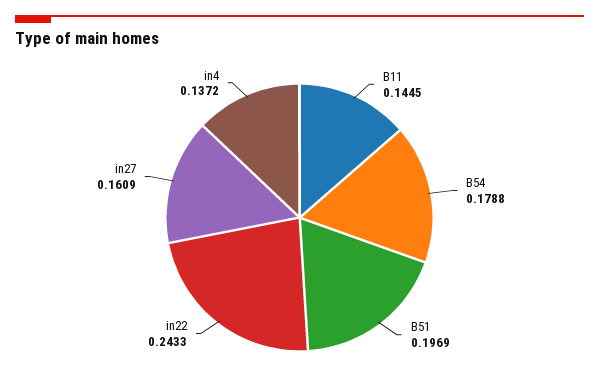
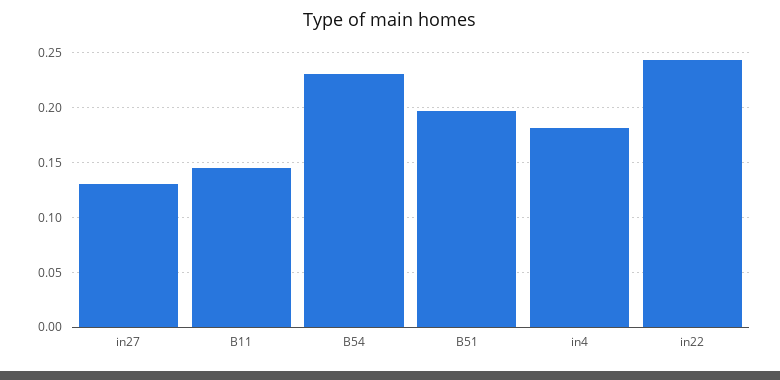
B54: 0.1788 -> 0.23
in27: 0.1609 -> 0.13
in4: 0.1372 -> 0.18

